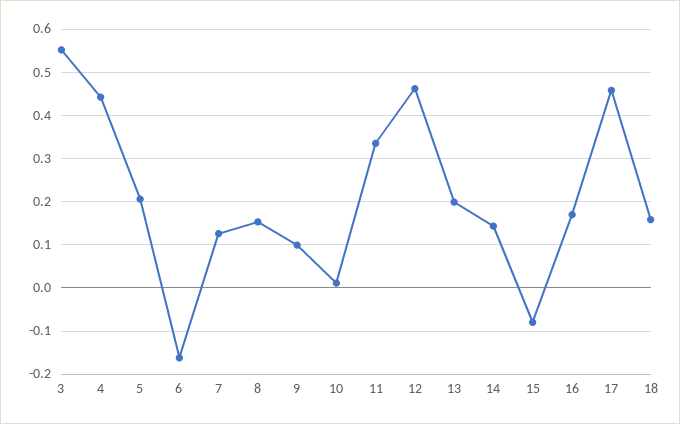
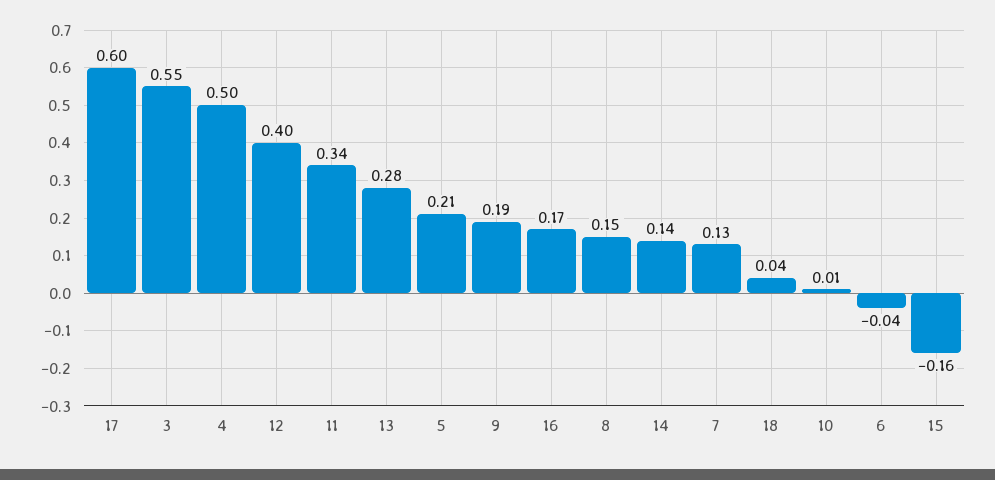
4: 0.44 -> 0.5
6: -0.16 -> -0.04
9: 0.1 -> 0.19
12: 0.46 -> 0.4
13: 0.2 -> 0.28
15: -0.08 -> -0.16
17: 0.46 -> 0.6
18: 0.16 -> 0.04

